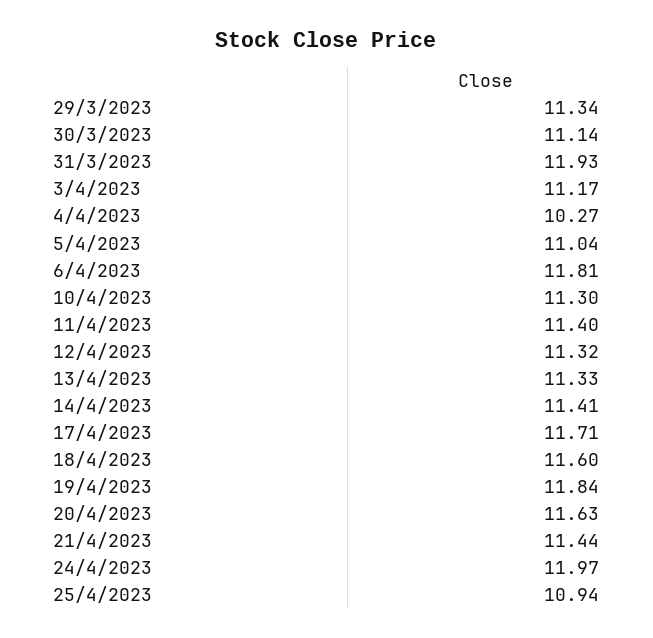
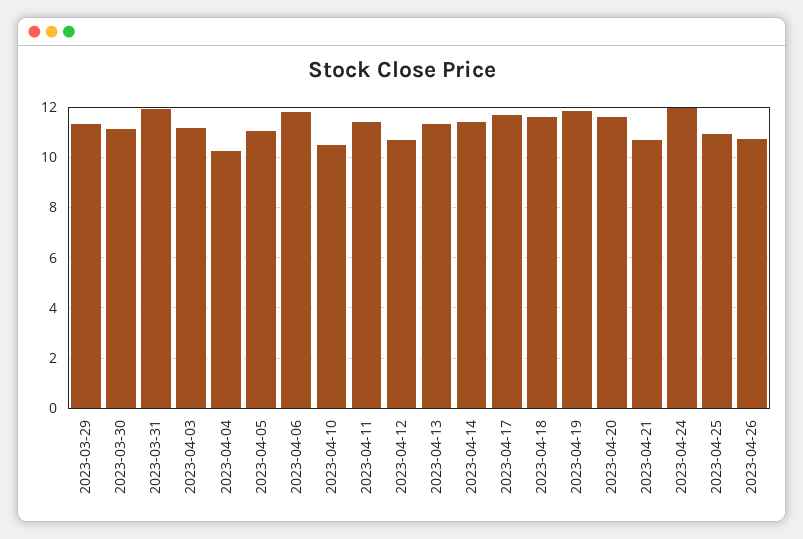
10/4/2023: 11.3 -> 10.5
12/4/2023: 11.32 -> 10.75
21/4/2023: 11.44 -> 10.75
2023-04-26: none -> 10.75

